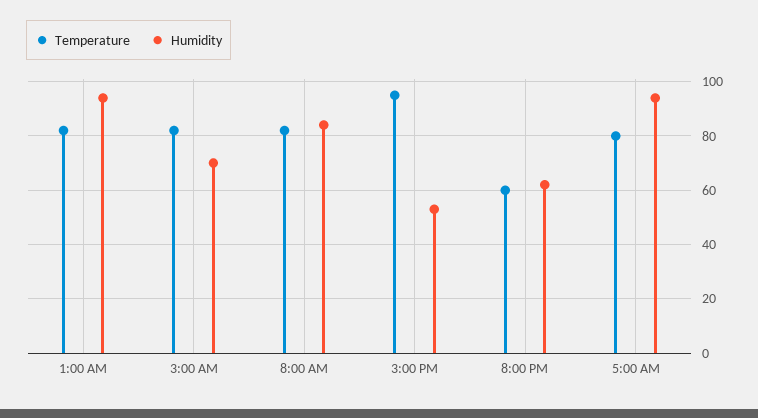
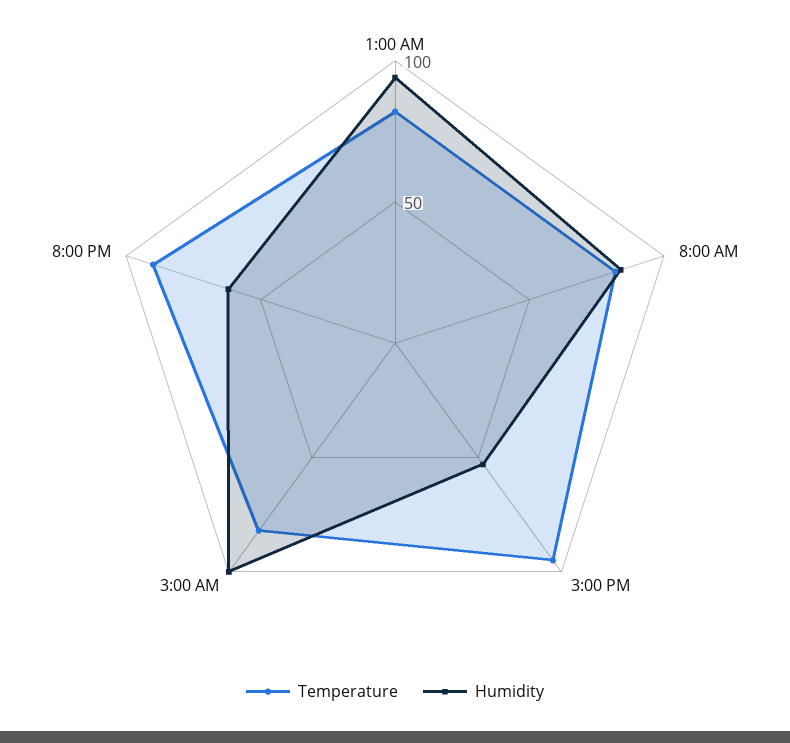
Humidity, 3:00 AM: 70 -> 100
Temperature, 8:00 PM: 60 -> 90
Temperature, 5:00 AM: 80 -> none
Humidity, 5:00 AM: 95 -> none

